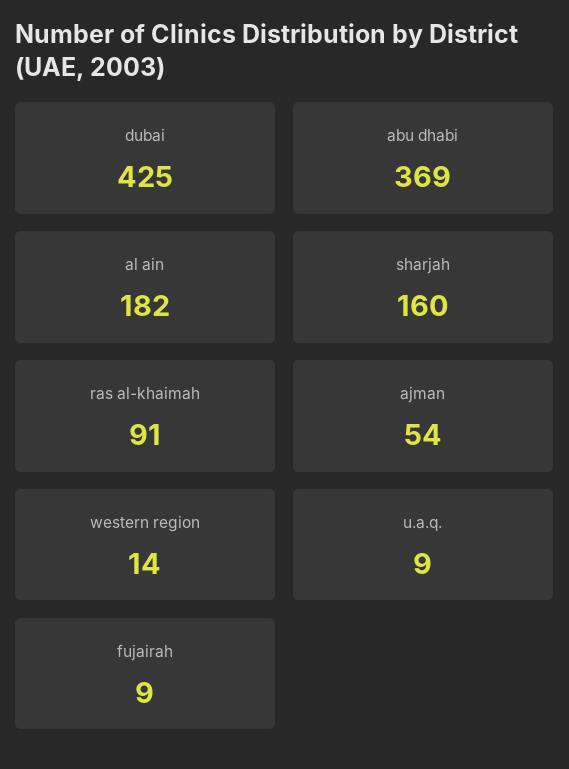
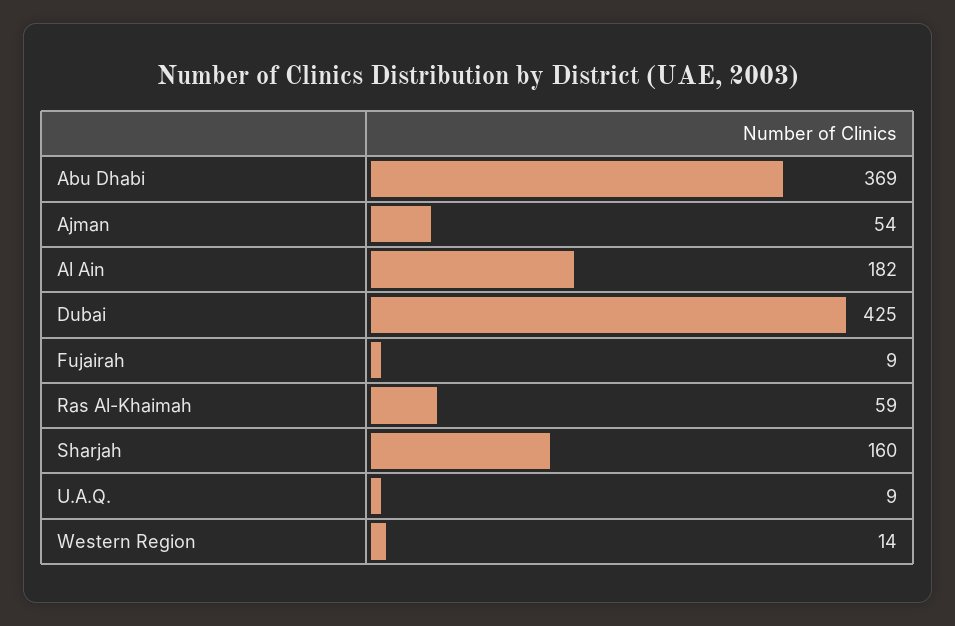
ras al-khaimah: 91 -> 59

